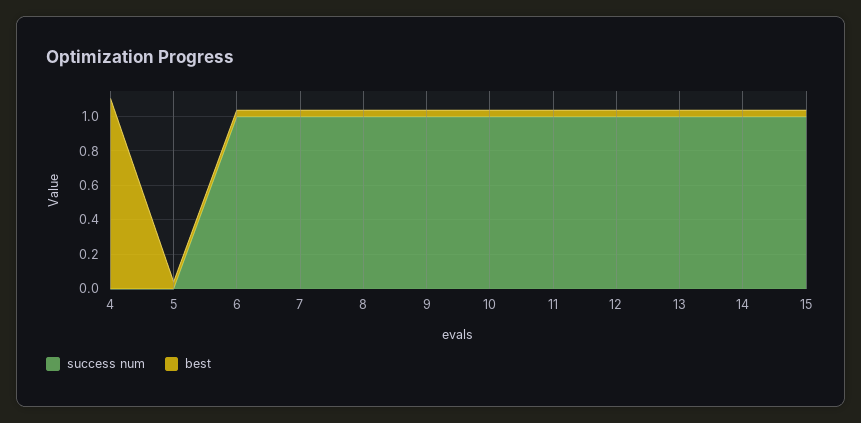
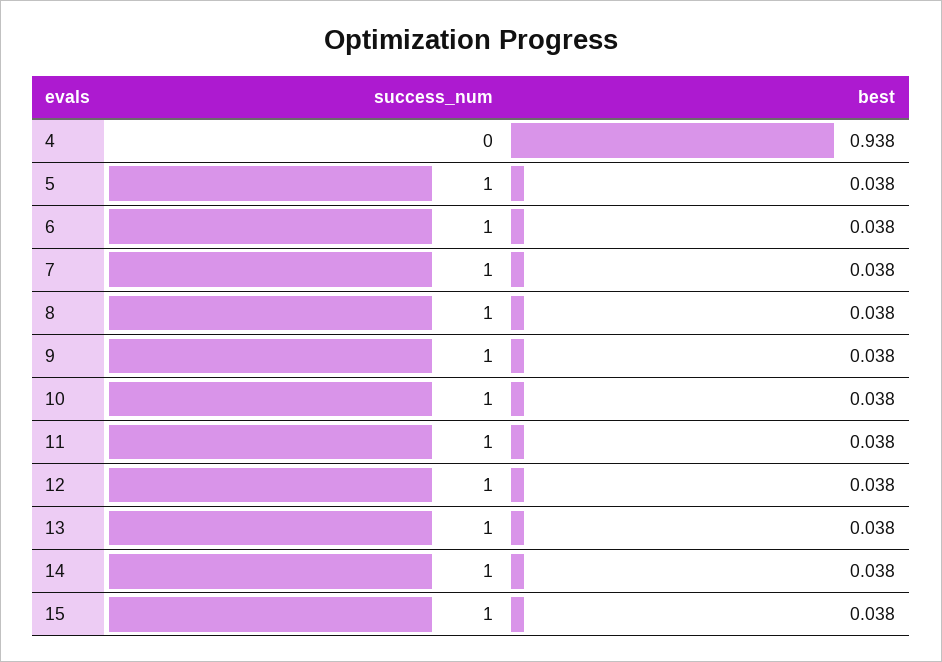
best, 4: 1.1 -> 0.938
success num, 5: 0 -> 1

